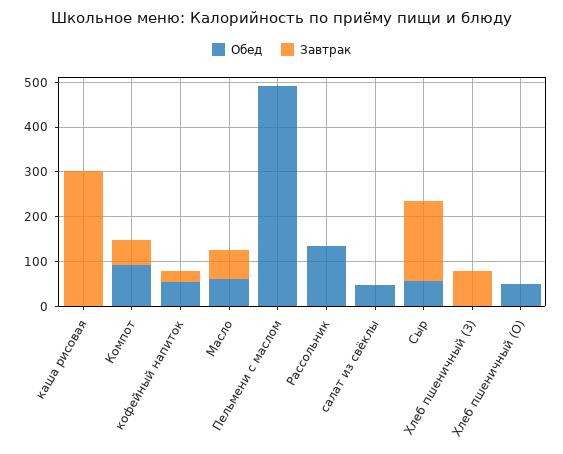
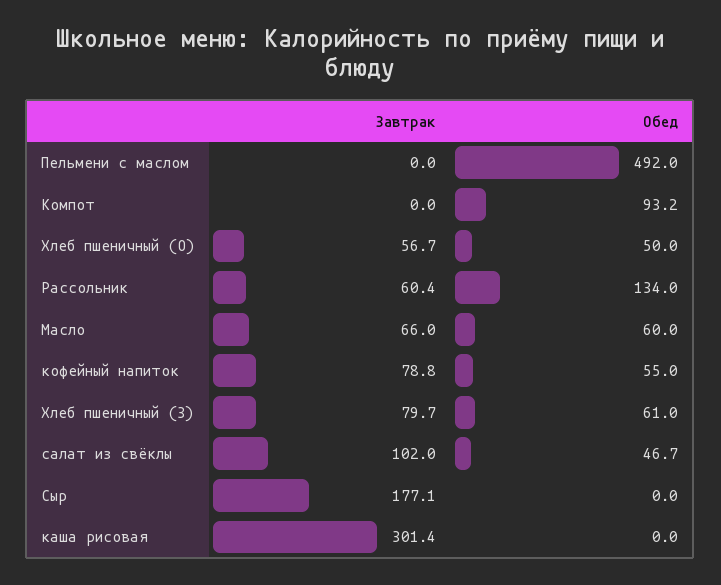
Завтрак, Компот: 60 -> 0
Завтрак, кофейный напиток: 20 -> 78.8
Завтрак, Рассольник: 0 -> 60.4
Завтрак, салат из свёклы: 0 -> 102
Обед, Сыр: 60 -> 0
Обед, Хлеб пшеничный (З): 0 -> 61
Завтрак, Хлеб пшеничный (О): 0 -> 56.7

